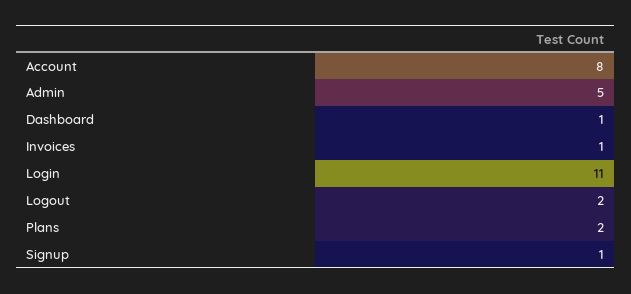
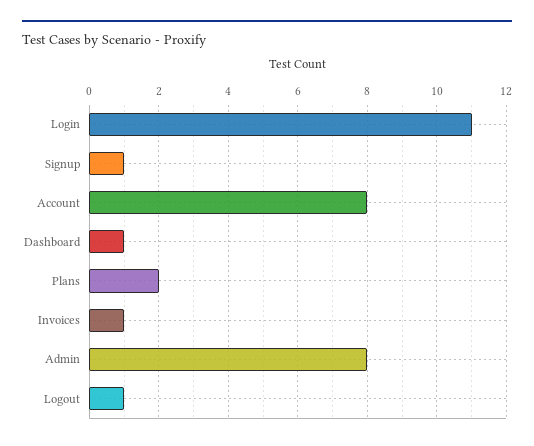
Admin: 5 -> 8
Logout: 2 -> 1

